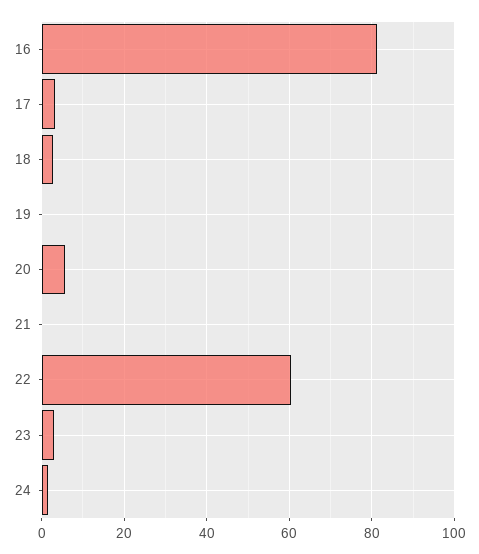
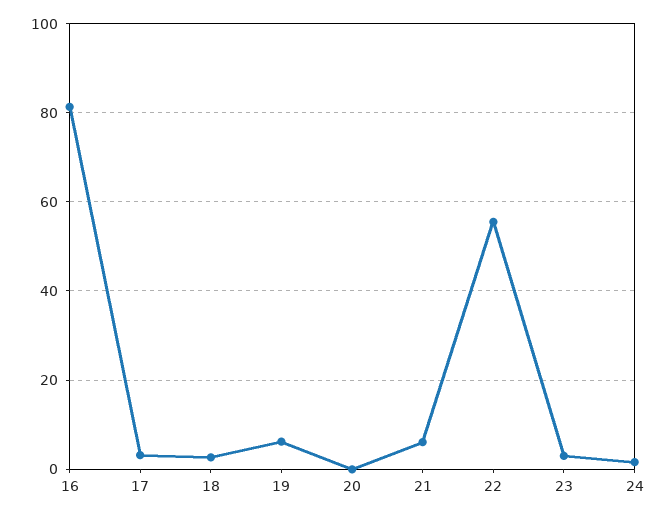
19: 0 -> 6
20: 6 -> 0
21: 0 -> 6
22: 60 -> 56

